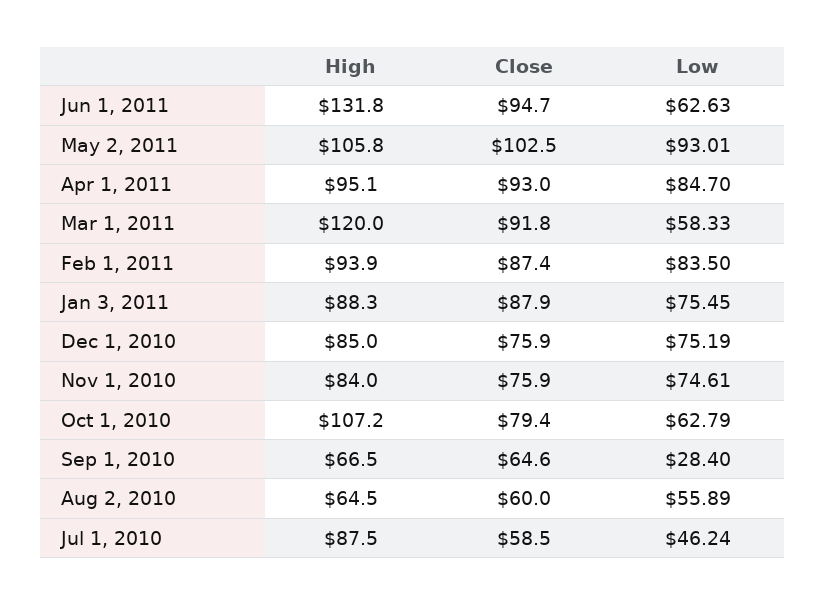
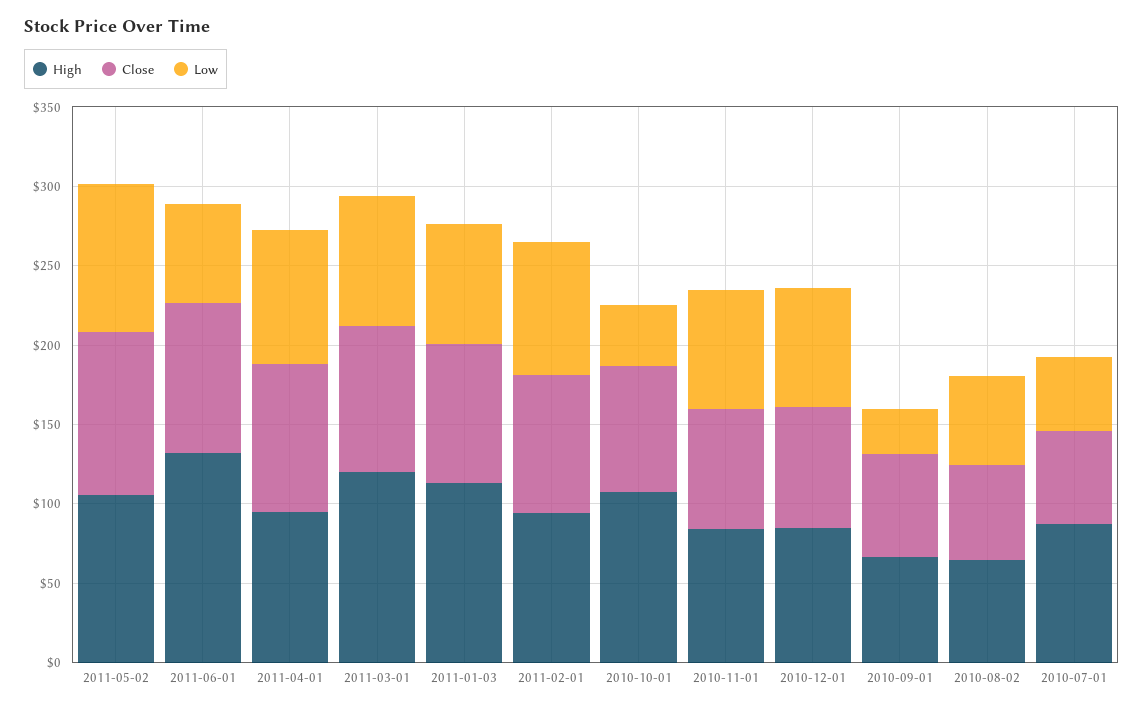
Low, Mar 1, 2011: 58.33 -> 80
High, Jan 3, 2011: 88.3 -> 110
Low, Oct 1, 2010: 62.79 -> 40

